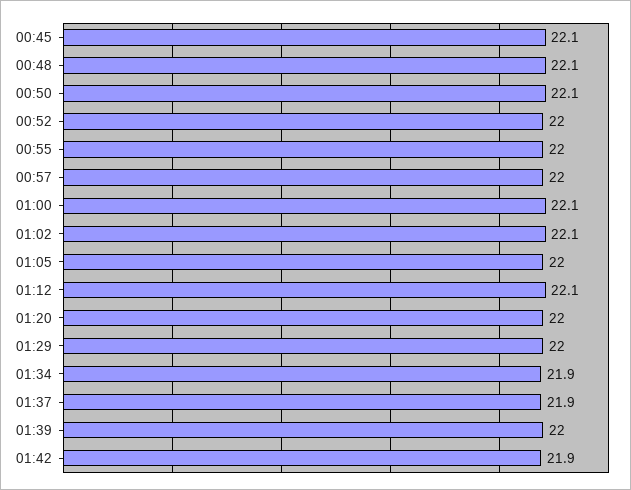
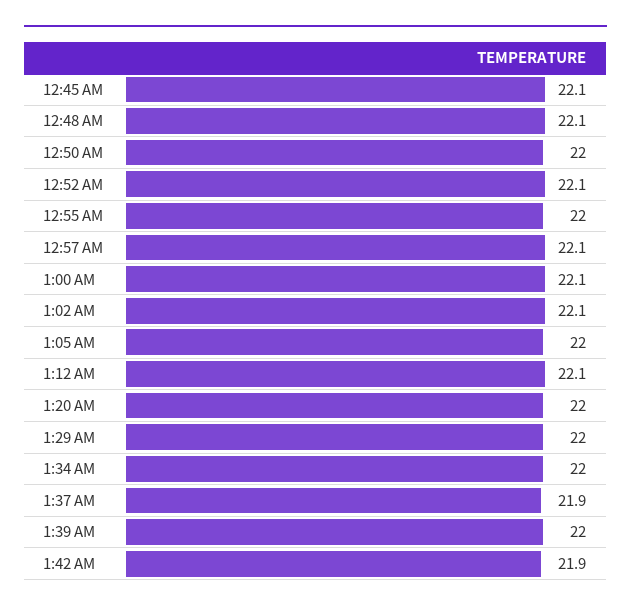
00:50: 22.1 -> 22
00:52: 22 -> 22.1
00:57: 22 -> 22.1
01:34: 21.9 -> 22

